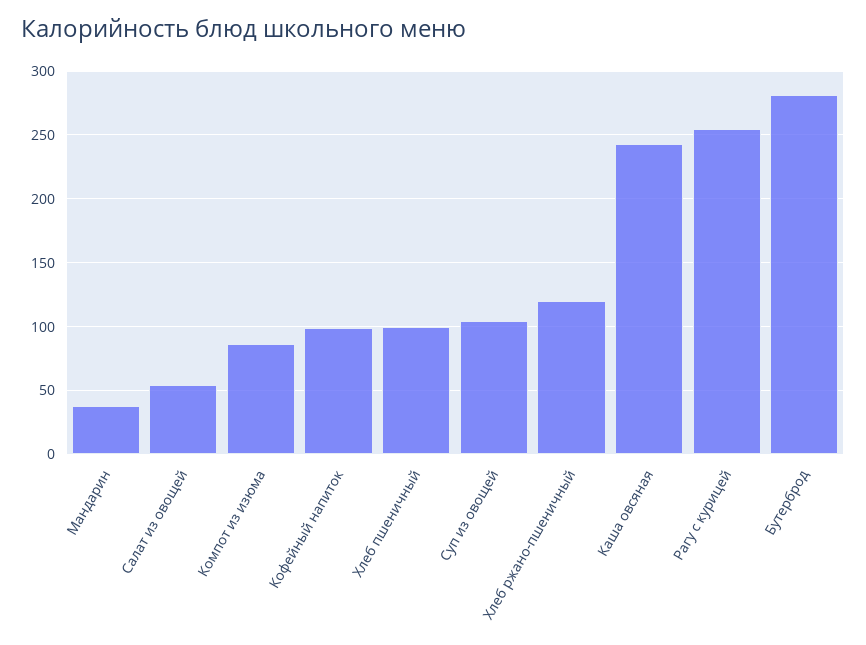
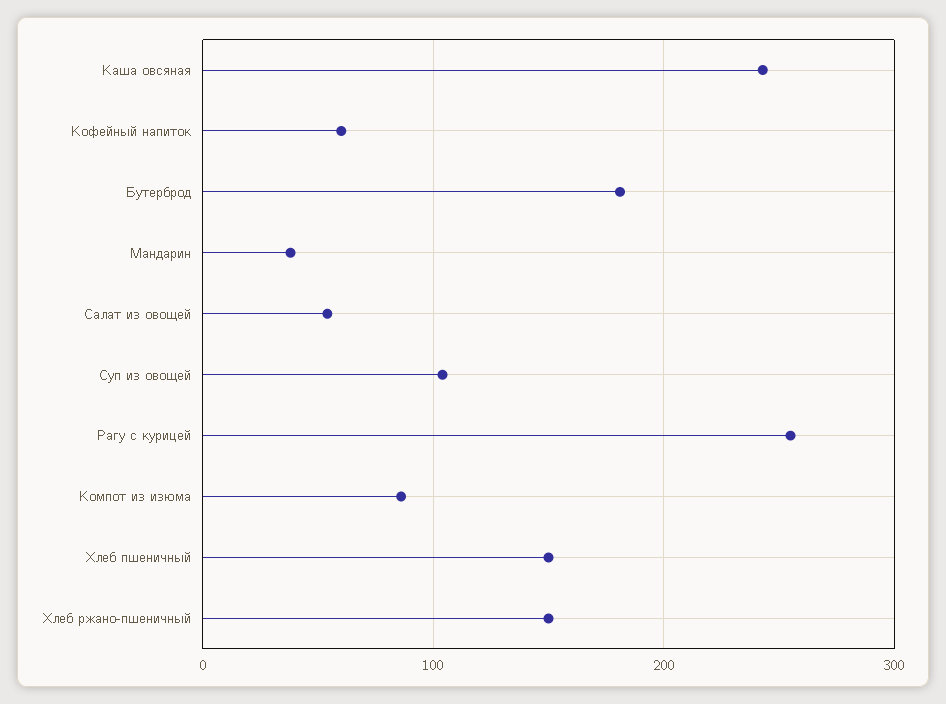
Кофейный напиток: 100 -> 60
Хлеб пшеничный: 100 -> 150
Хлеб ржано-пшеничный: 120 -> 150
Бутерброд: 280 -> 180

